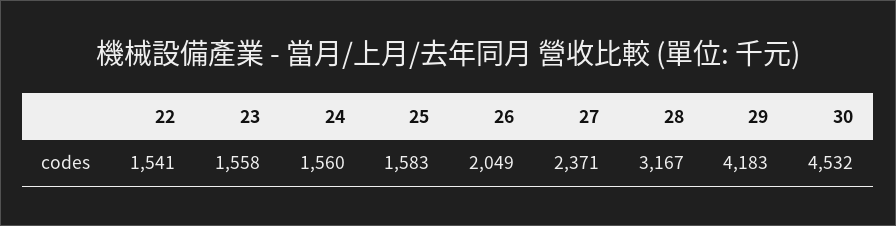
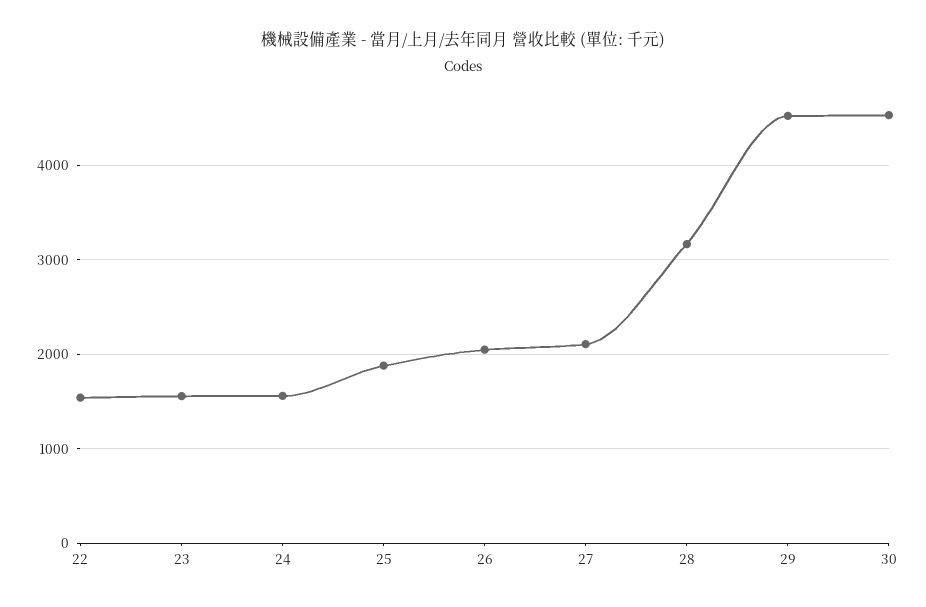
25: 1583 -> 1900
27: 2371 -> 2100
29: 4183 -> 4500

